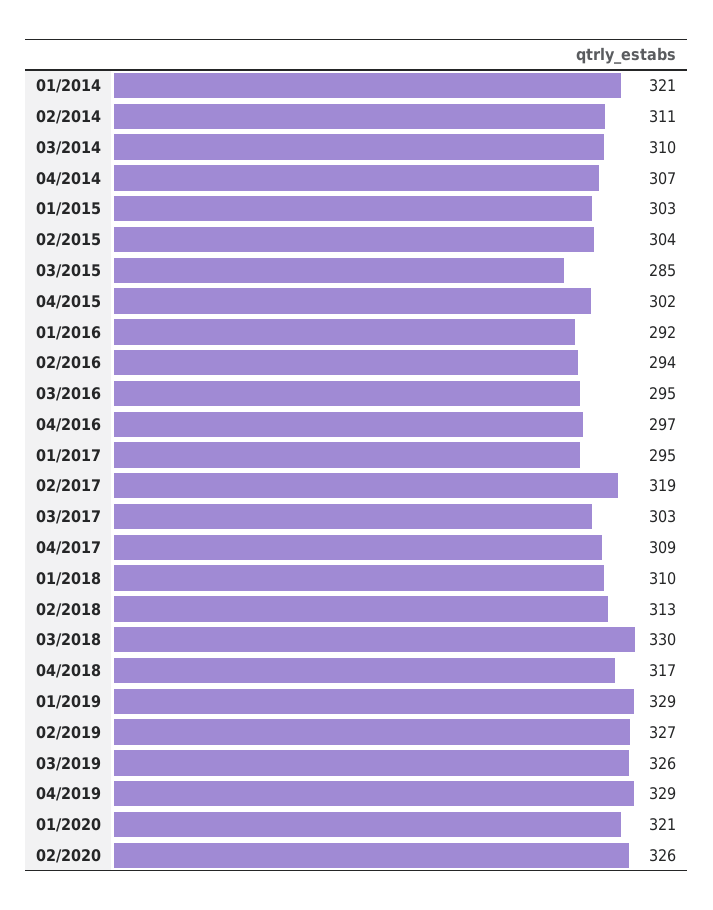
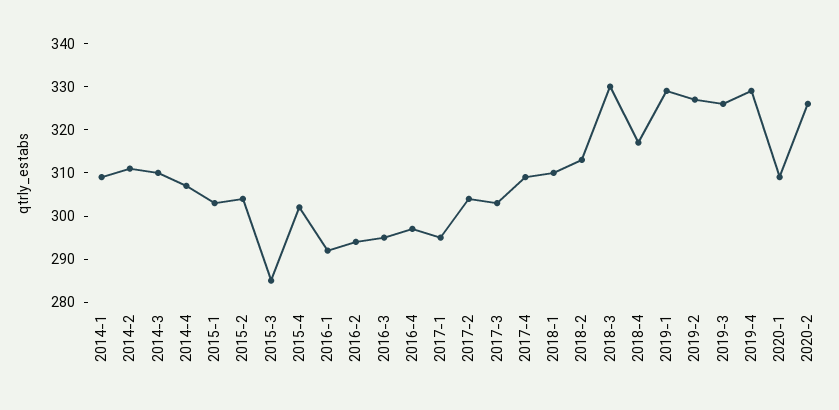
01/2014: 321 -> 310
02/2017: 319 -> 305
01/2020: 321 -> 310

